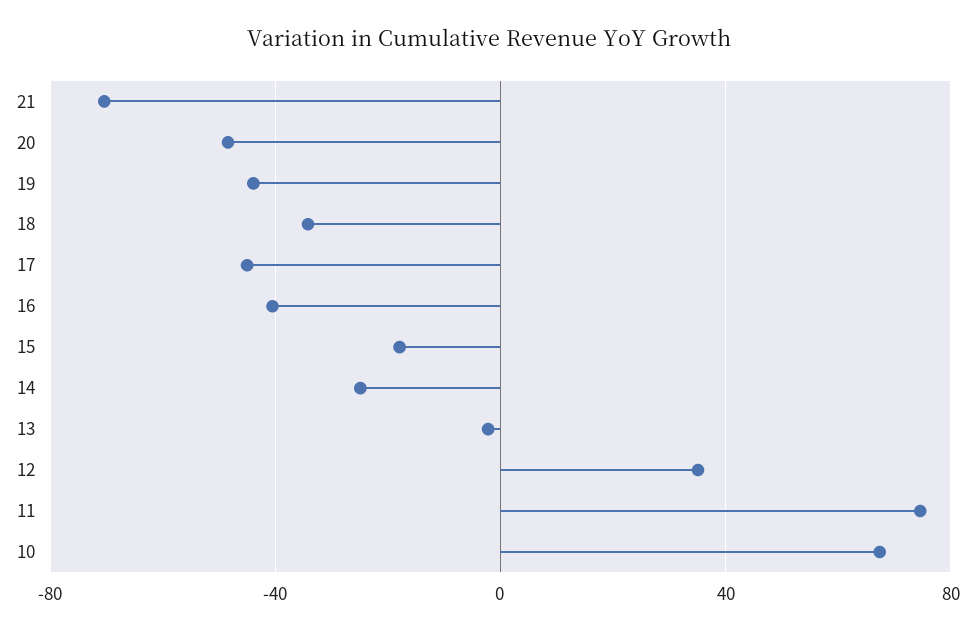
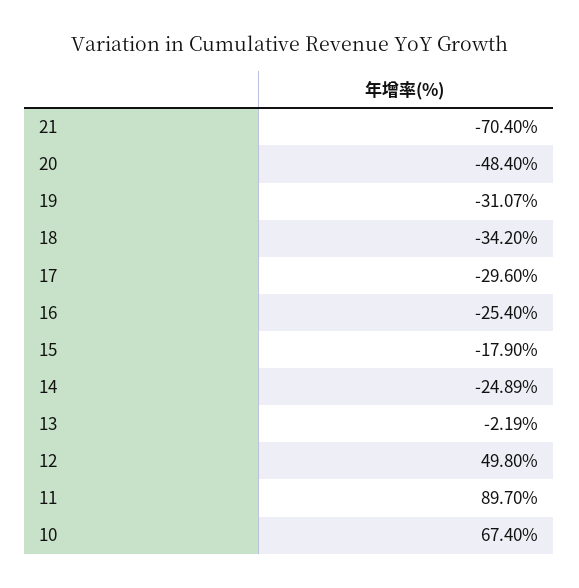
19: -45 -> -31.07
17: -45 -> -29.6
16: -40 -> -25.4
12: 35 -> 49.8
11: 75 -> 89.7

